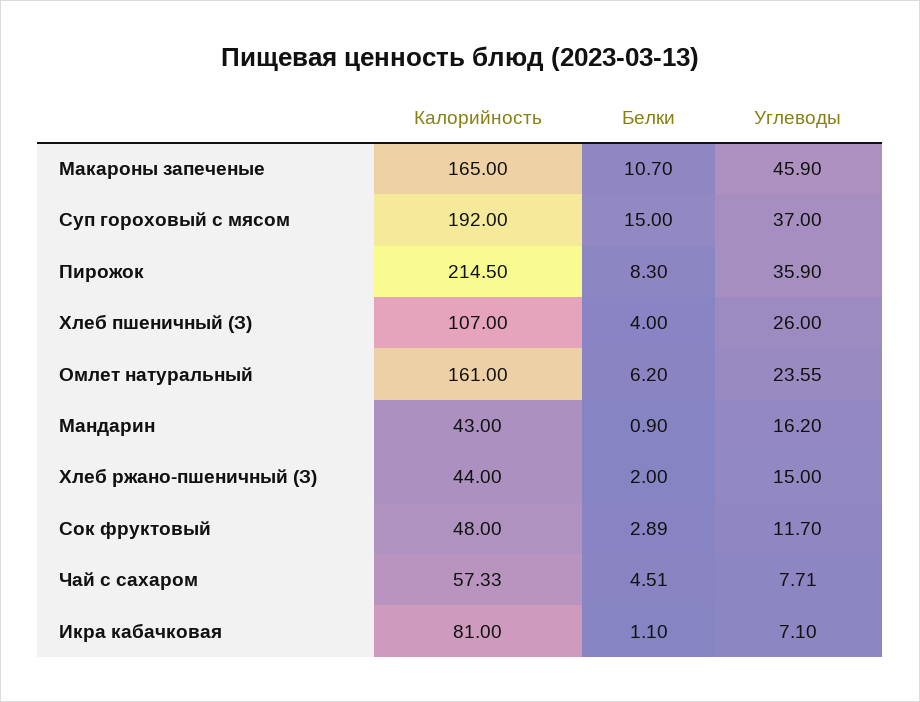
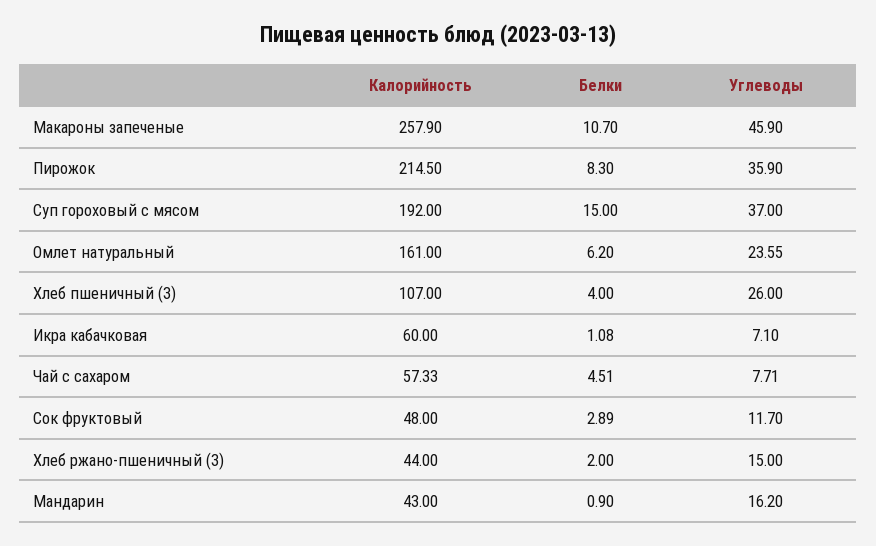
Калорийность, Макароны запеченые: 165 -> 257.9
Калорийность, Икра кабачковая: 81 -> 60
Белки, Икра кабачковая: 1.1 -> 1.08

